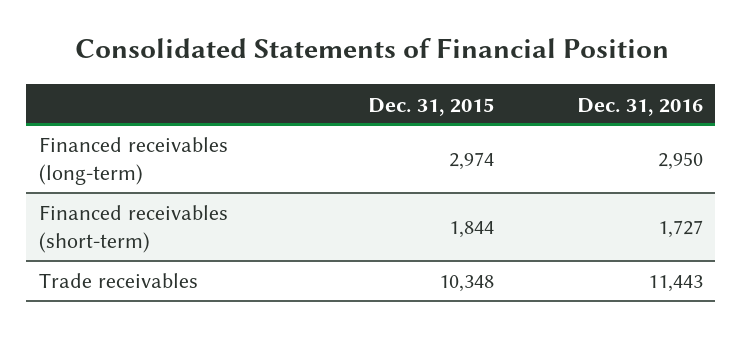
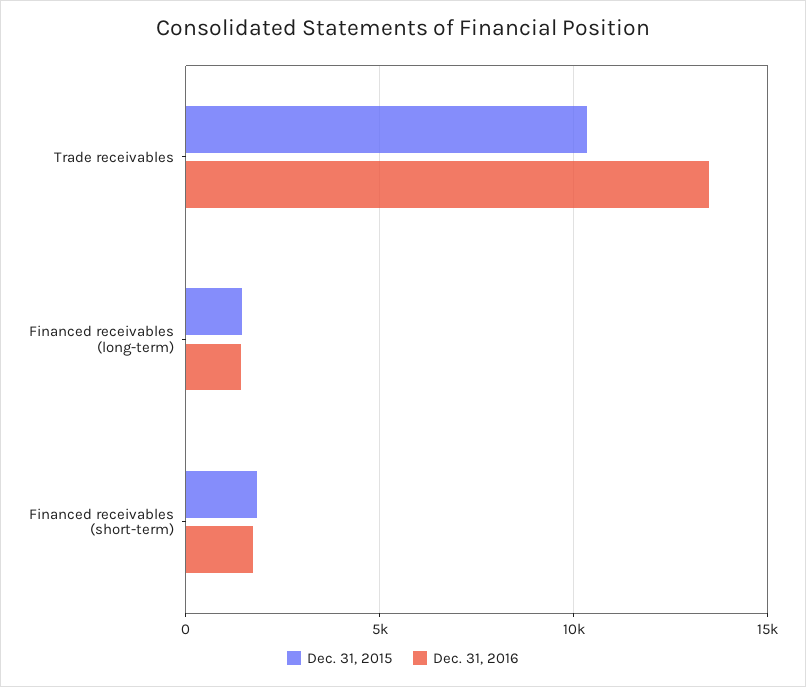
Dec. 31, 2015, Financed receivables (long-term): 2974 -> 1500
Dec. 31, 2016, Financed receivables (long-term): 2950 -> 1500
Dec. 31, 2016, Trade receivables: 11443 -> 13500

